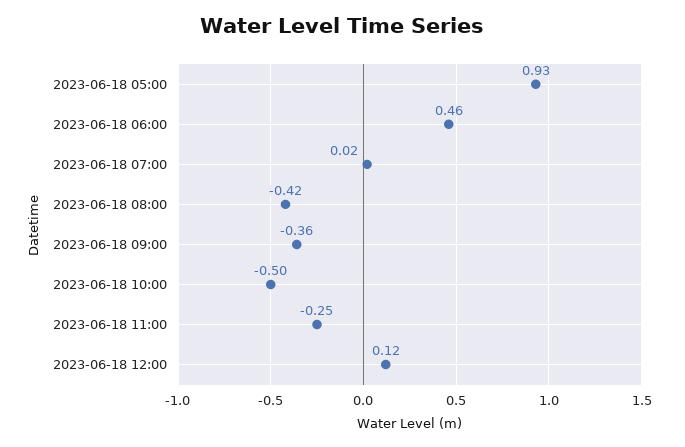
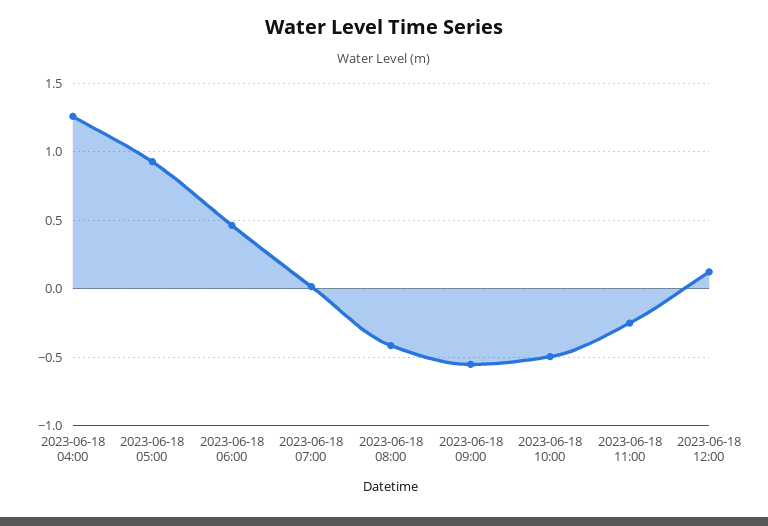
2023-06-18 09:00: -0.36 -> -0.55
2023-06-18 04:00: none -> 1.25

